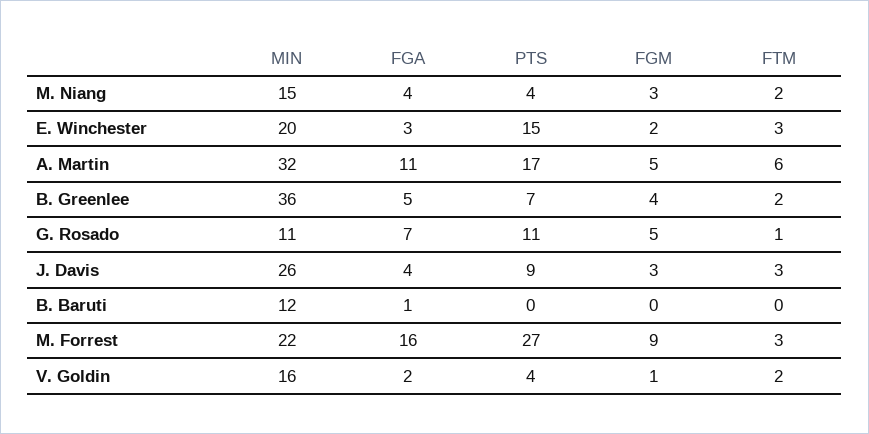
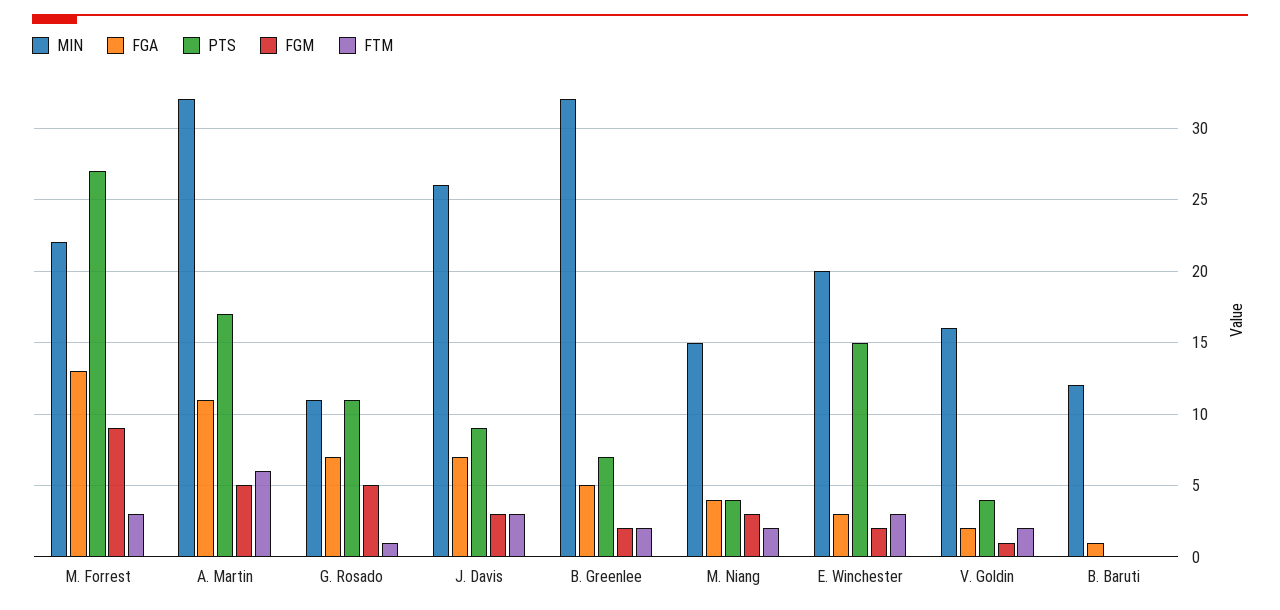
MIN, B. Greenlee: 36 -> 32
FGM, B. Greenlee: 4 -> 2
FGA, J. Davis: 4 -> 7
FGA, M. Forrest: 16 -> 13

